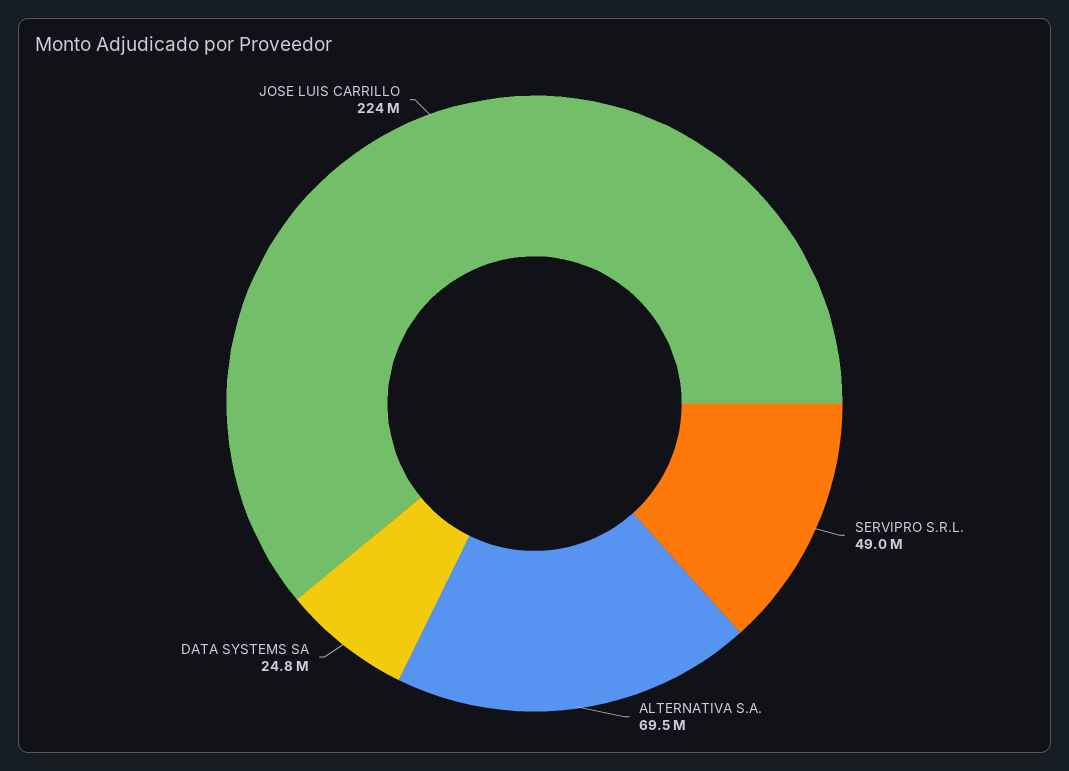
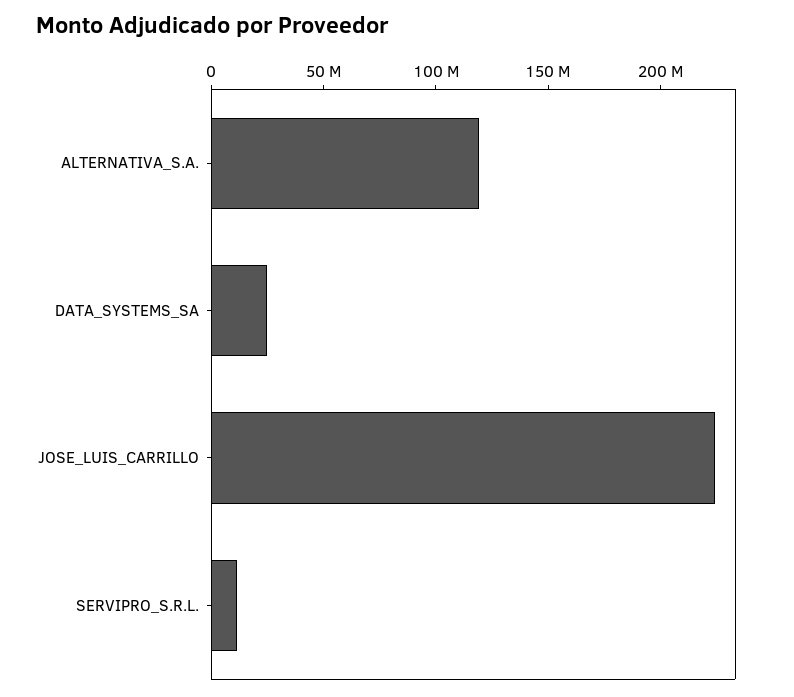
SERVIPRO S.R.L.: 49000000 -> 10000000
ALTERNATIVA S.A.: 69500000 -> 120000000

